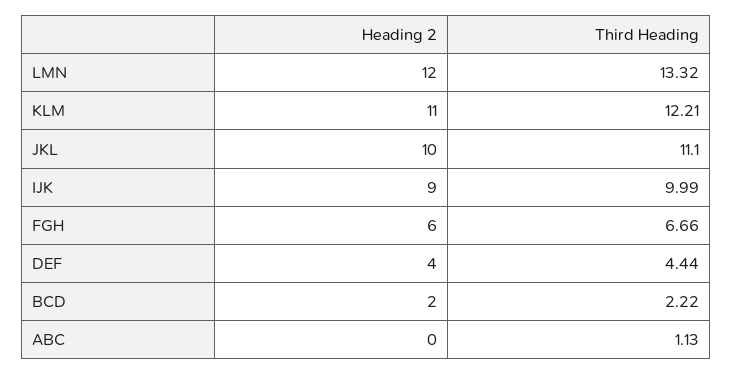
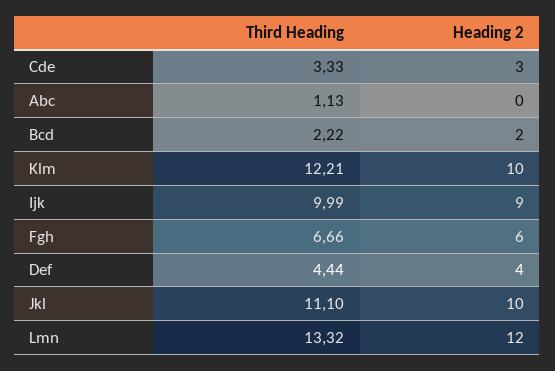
Heading 2, KLM: 11 -> 10
Third Heading, Cde: none -> 3.33
Heading 2, Cde: none -> 3

